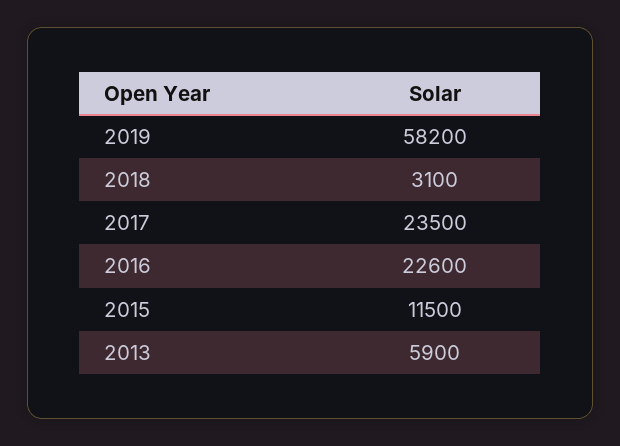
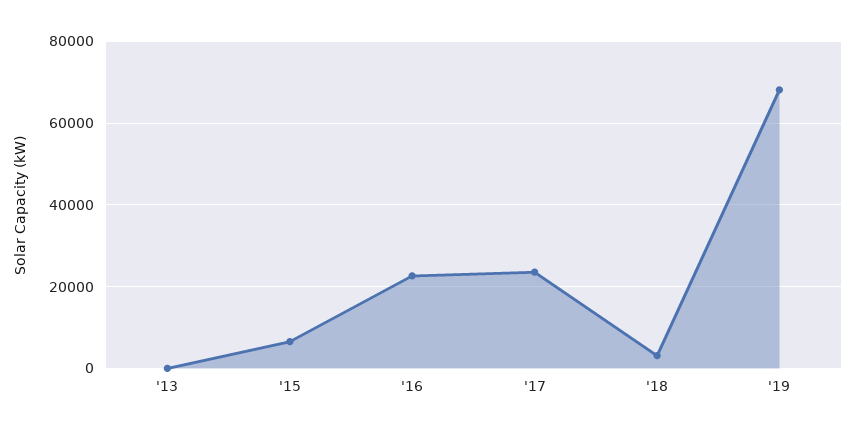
2019: 58200 -> 68000
2015: 11500 -> 6000
2013: 5900 -> 0

